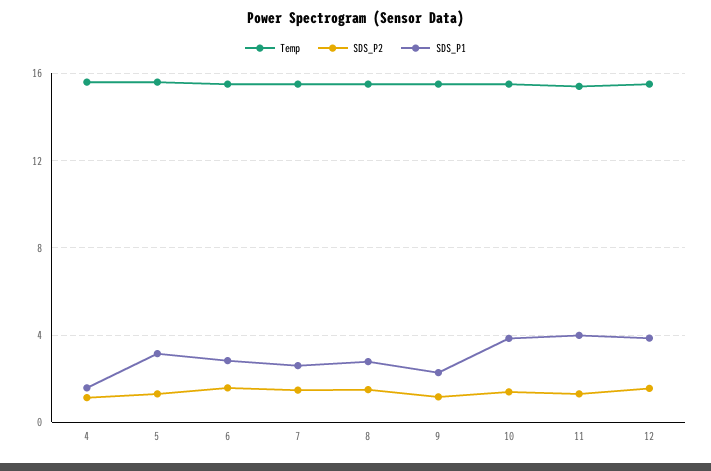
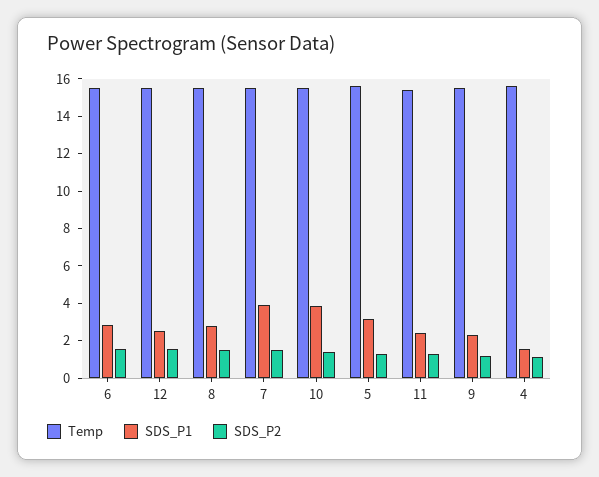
SDS_P1, 7: 2.5 -> 4
SDS_P1, 11: 4 -> 2.5
SDS_P1, 12: 4 -> 2.5

